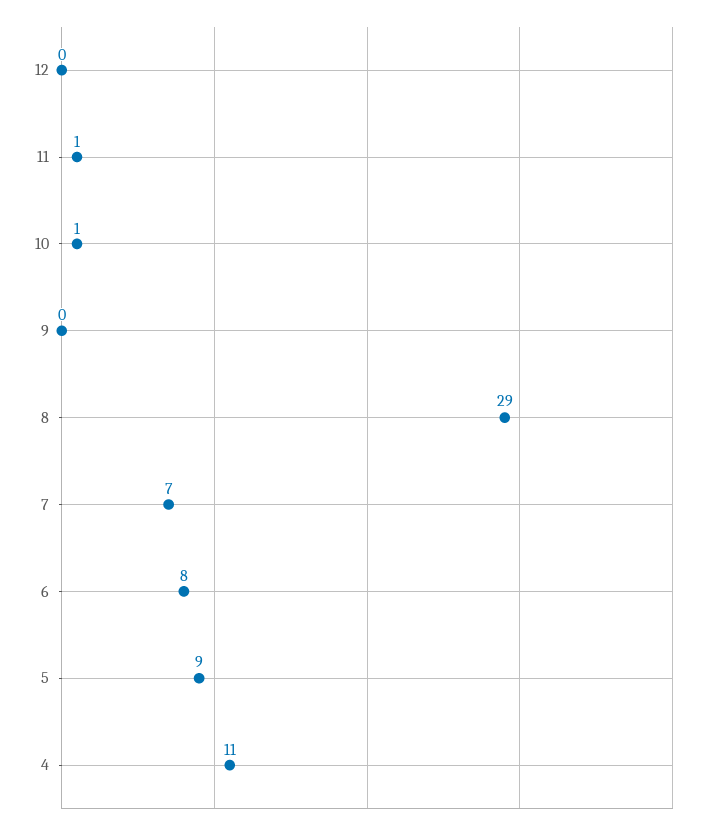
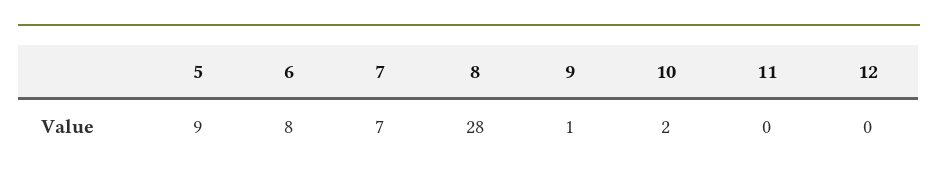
11: 1 -> 0
10: 1 -> 2
9: 0 -> 1
8: 29 -> 28
4: 11 -> none

